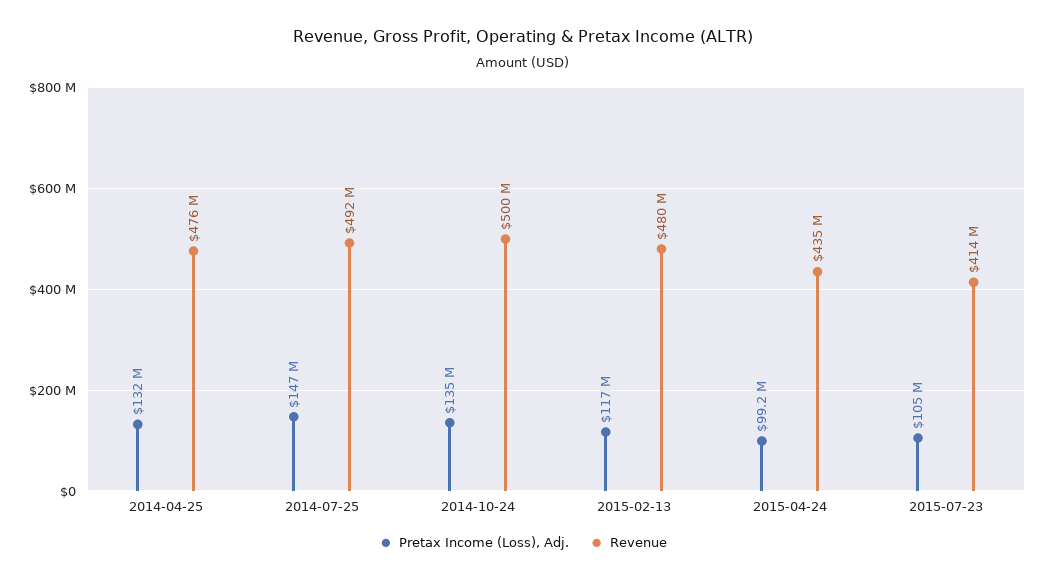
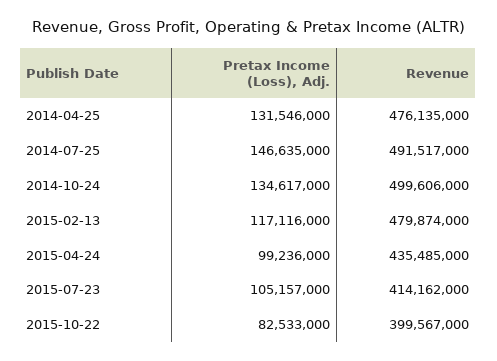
Pretax Income (Loss), Adj., 2015-10-22: none -> 82533000
Revenue, 2015-10-22: none -> 399567000

